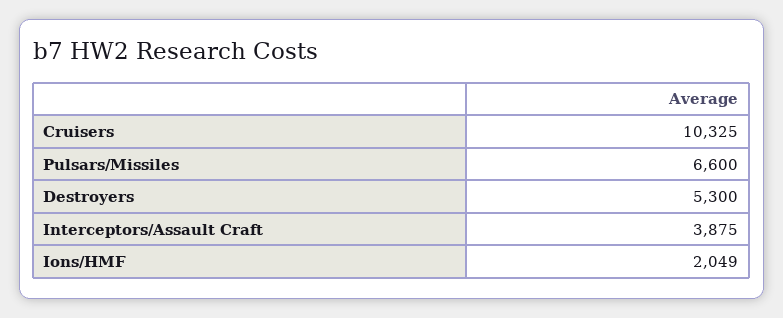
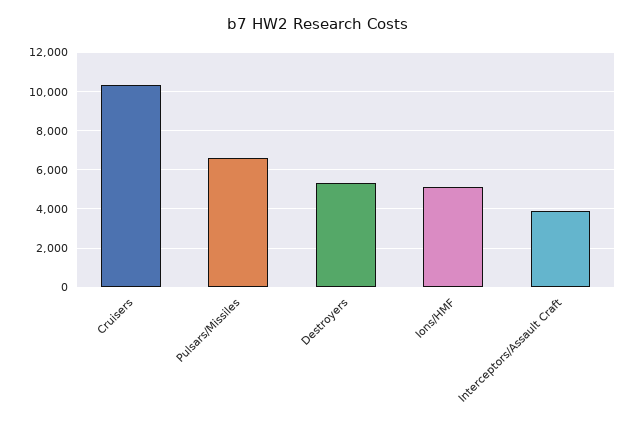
Ions/HMF: 2049 -> 5000

